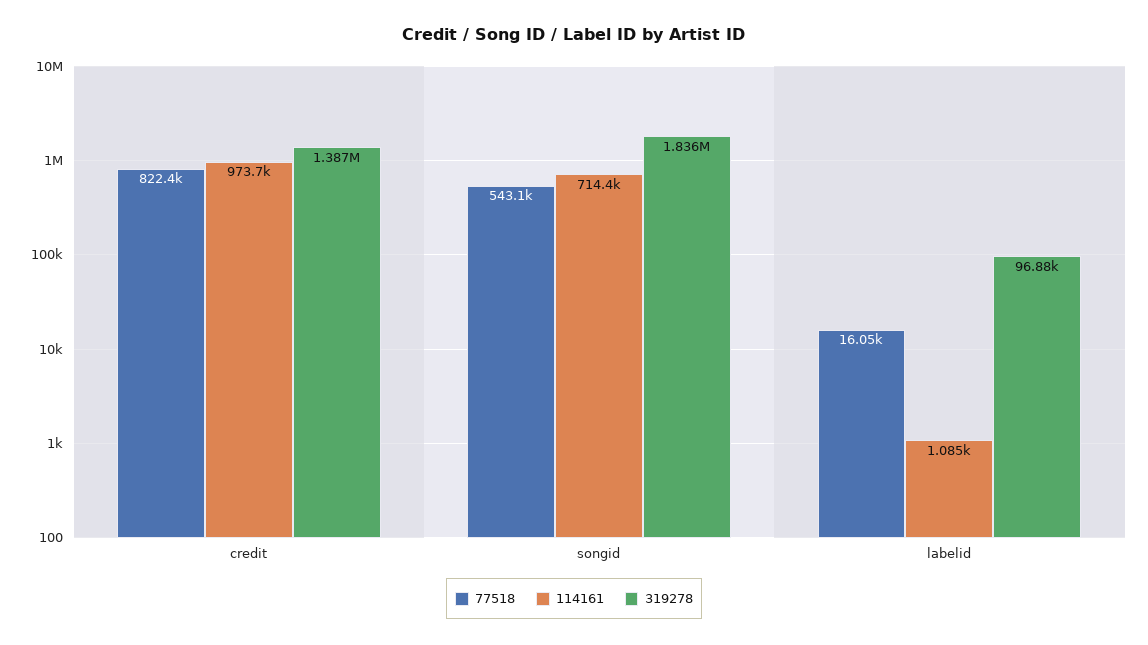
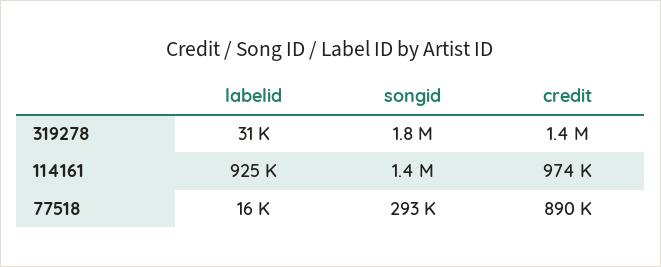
77518, credit: 822400 -> 890000
77518, songid: 543100 -> 293000
114161, songid: 714400 -> 1400000
114161, labelid: 1085 -> 925000
319278, labelid: 96880 -> 31000

